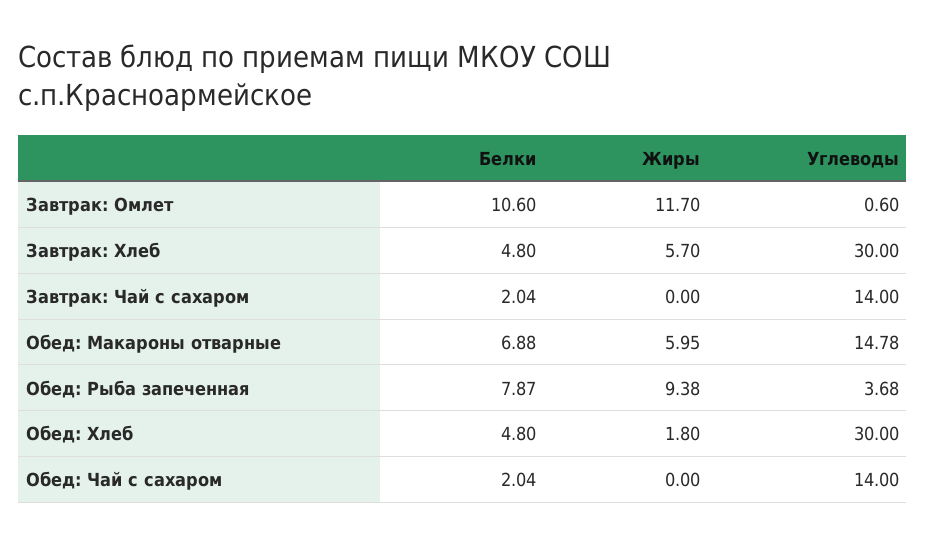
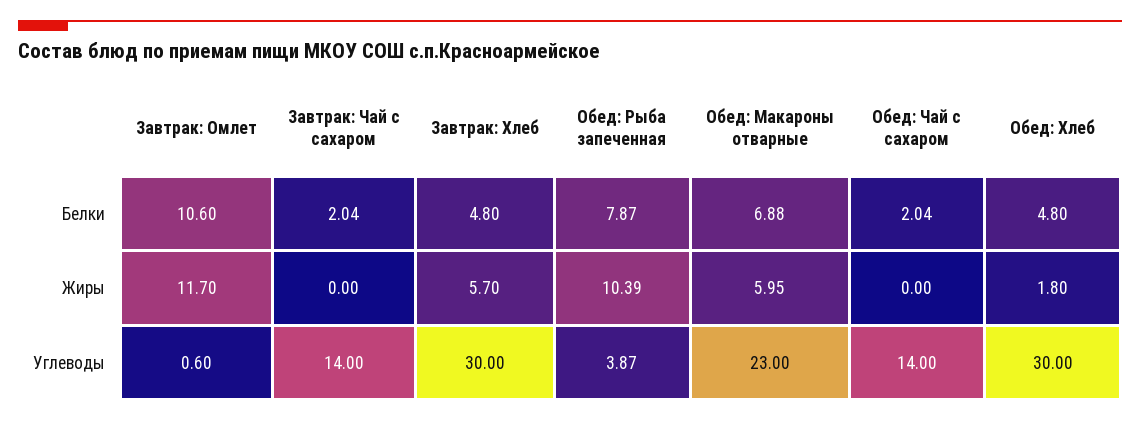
Углеводы, Обед: Макароны отварные: 14.78 -> 23
Жиры, Обед: Рыба запеченная: 9.38 -> 10.39
Углеводы, Обед: Рыба запеченная: 3.68 -> 3.87

